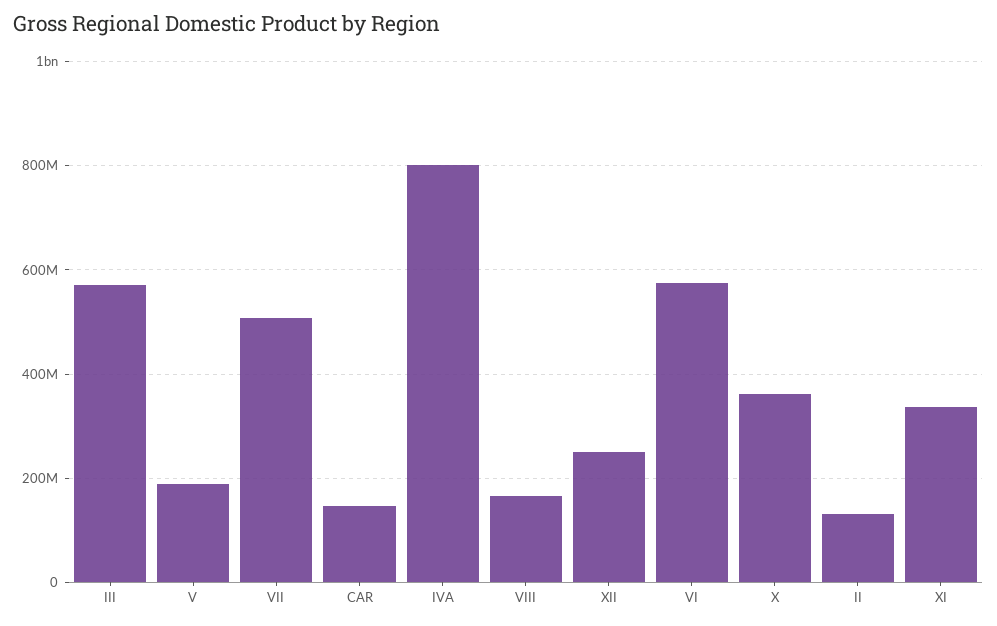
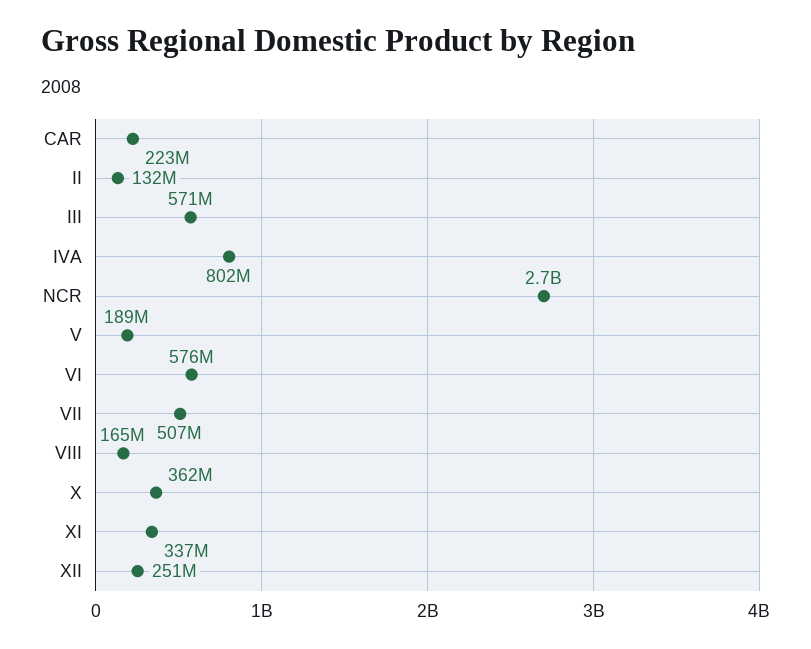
CAR: 140000000 -> 223000000
NCR: none -> 2700000000

